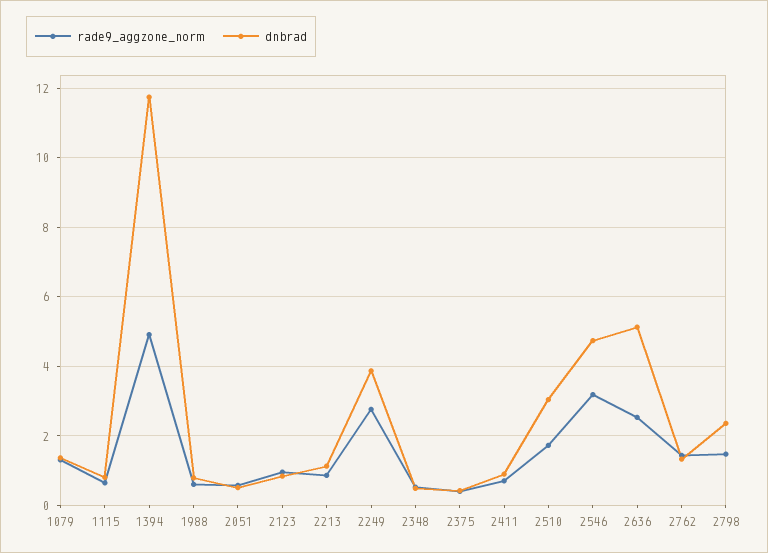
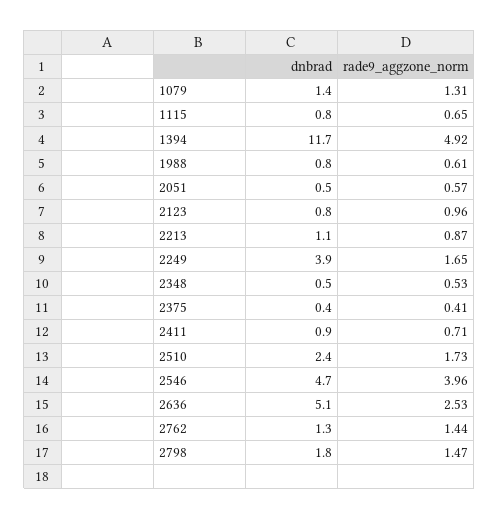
rade9_aggzone_norm, 2249: 2.8 -> 1.65
dnbrad, 2510: 3 -> 2.4
rade9_aggzone_norm, 2546: 3.2 -> 3.96
dnbrad, 2798: 2.4 -> 1.8

